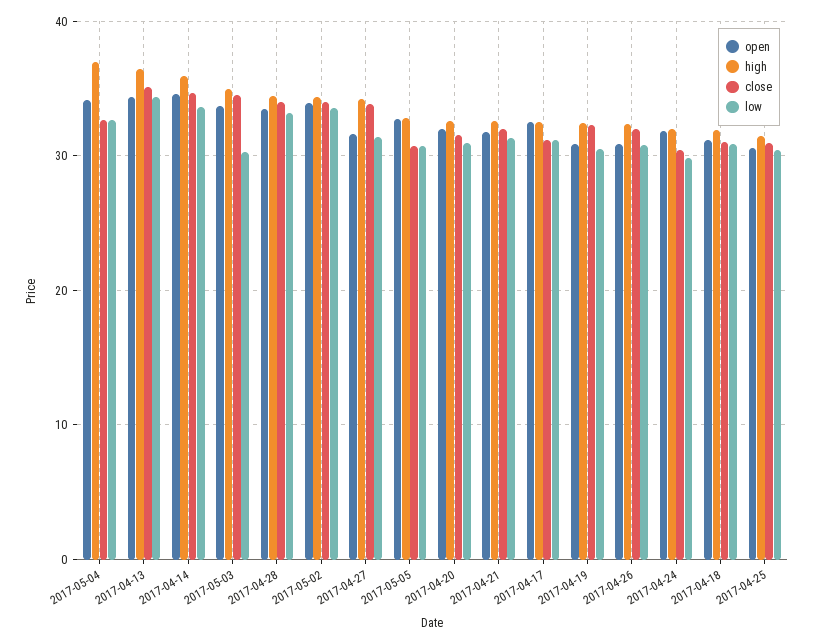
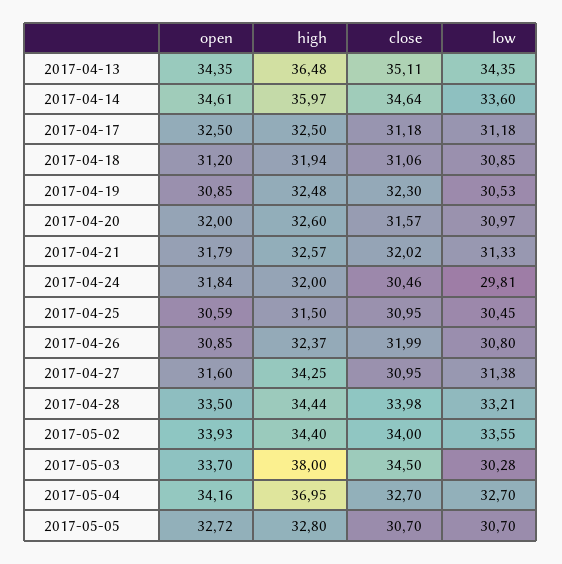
high, 2017-05-03: 35 -> 38
close, 2017-04-27: 34 -> 30.95

